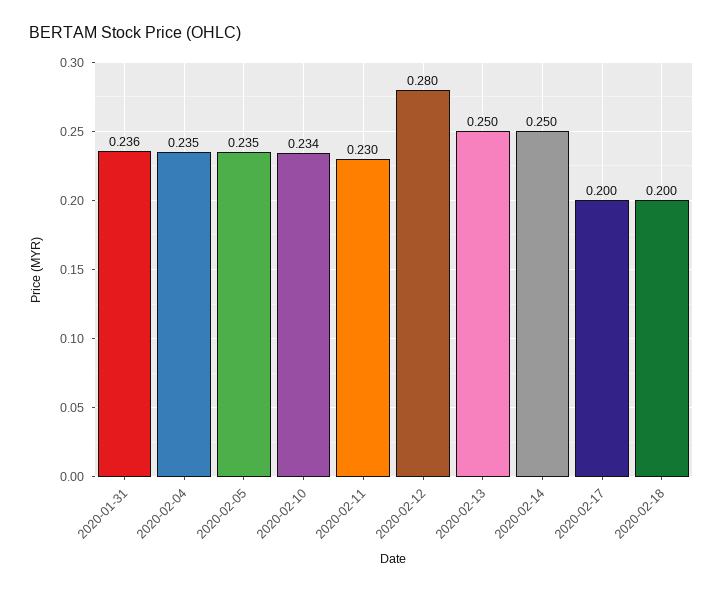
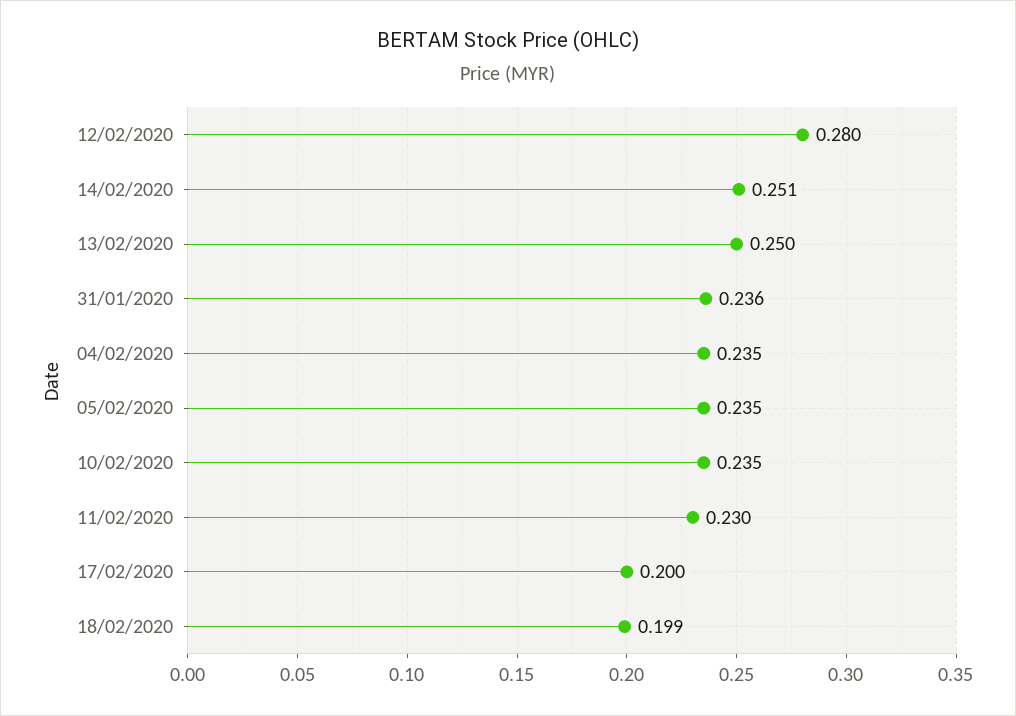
2020-02-10: 0.234 -> 0.235
2020-02-14: 0.25 -> 0.251
2020-02-18: 0.2 -> 0.199

